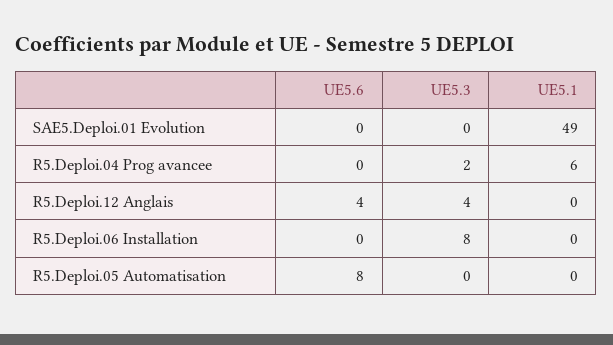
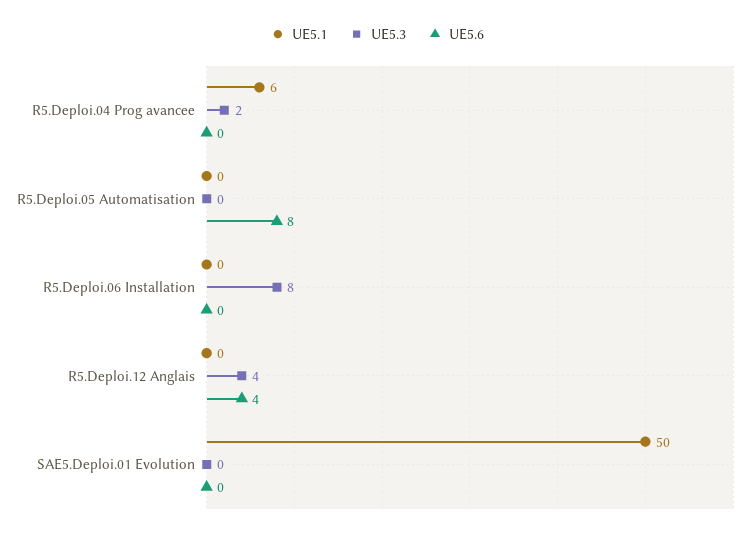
UE5.1, SAE5.Deploi.01 Evolution: 49 -> 50

